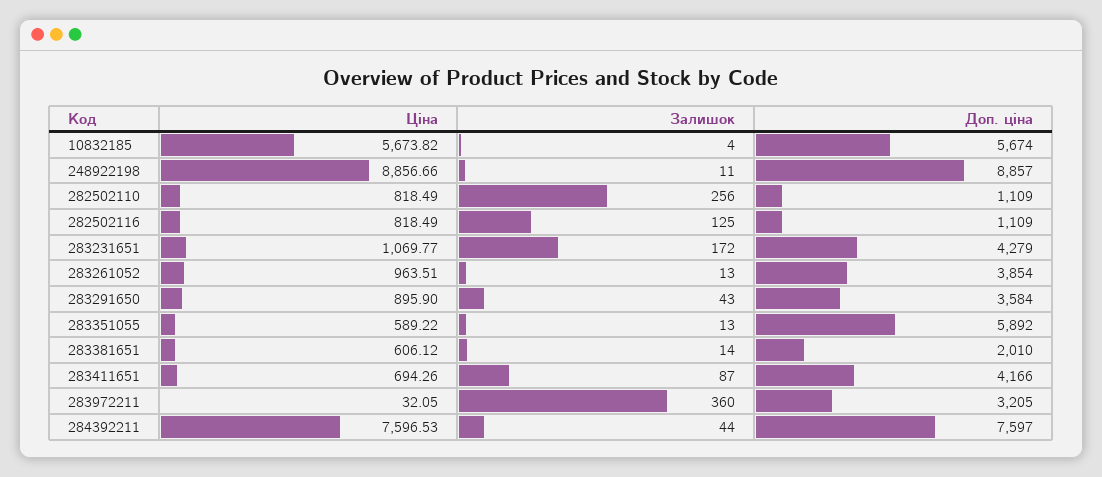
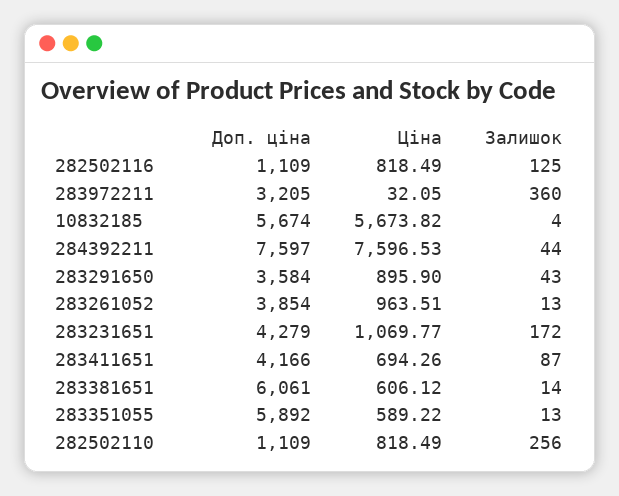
Ціна, 248922198: 8856.66 -> none
Залишок, 248922198: 11 -> none
Доп. ціна, 248922198: 8857 -> none
Доп. ціна, 283381651: 2010 -> 6061

